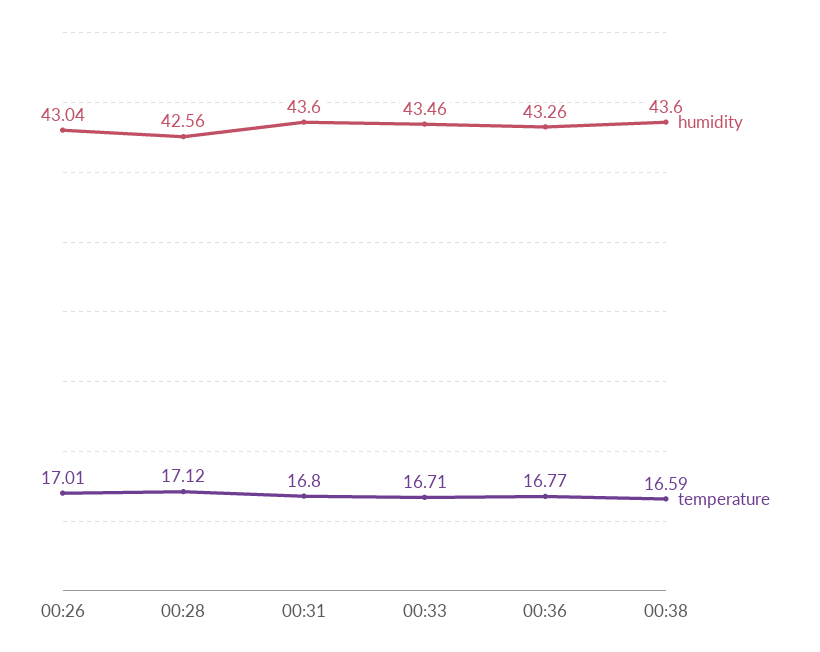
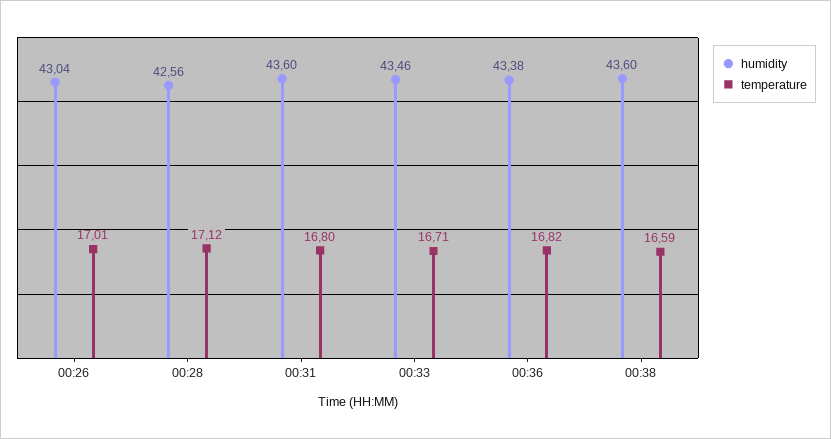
humidity, 00:36: 43.26 -> 43.38
temperature, 00:36: 16.77 -> 16.82

